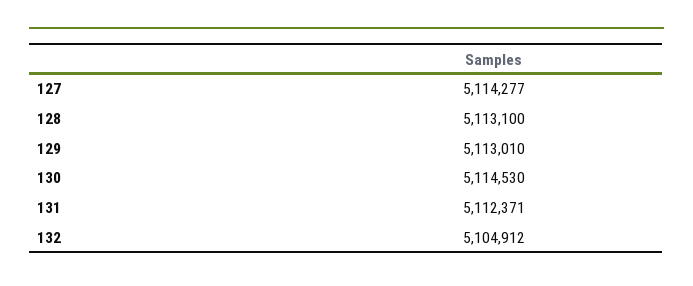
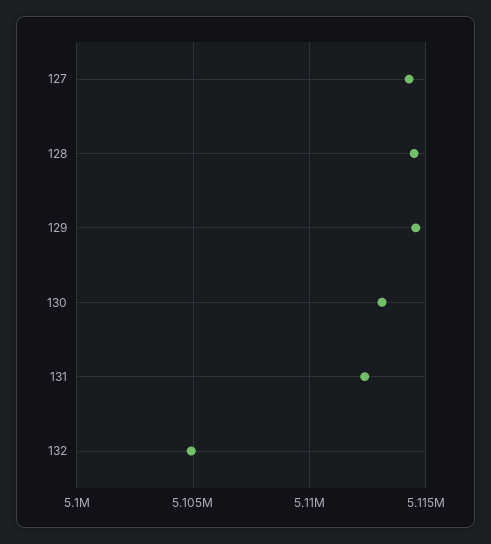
128: 5113100 -> 5114500
129: 5113010 -> 5114500
130: 5114530 -> 5113000

